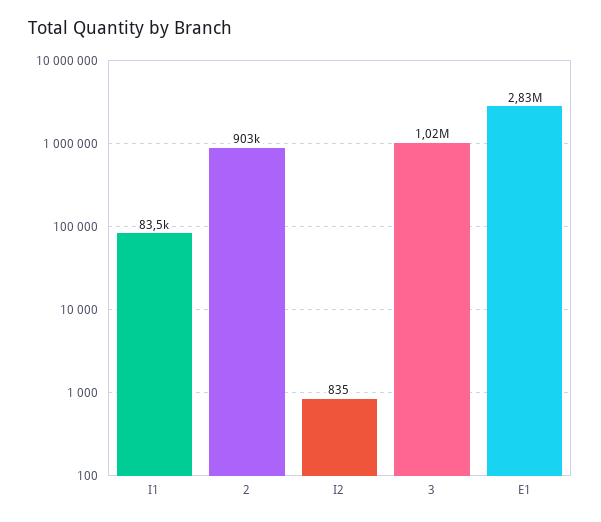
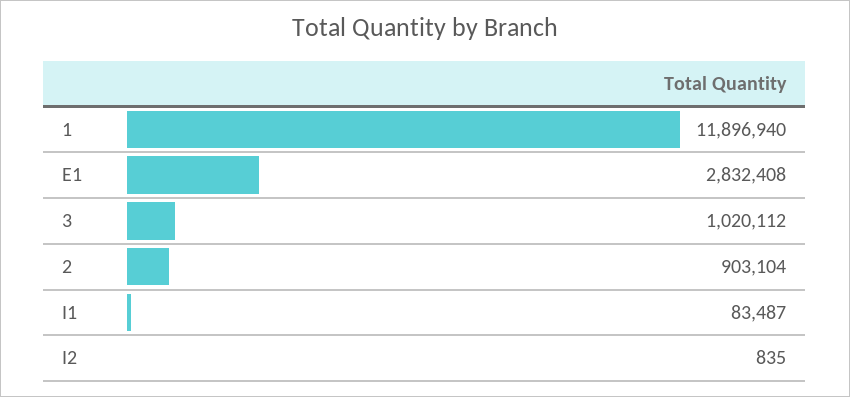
1: none -> 11896940

